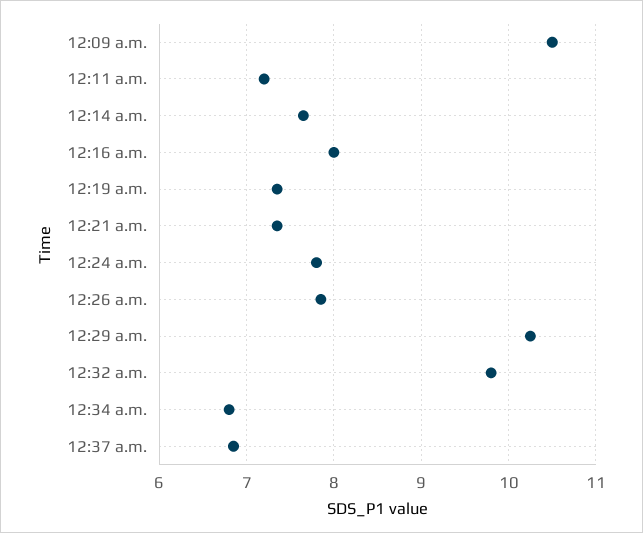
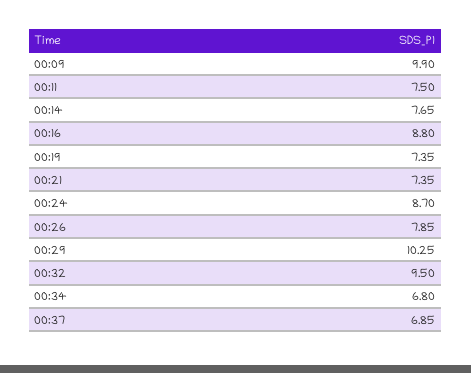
12:09 a.m.: 10.5 -> 9.9
12:11 a.m.: 7.2 -> 7.5
12:16 a.m.: 8 -> 8.8
12:24 a.m.: 7.8 -> 8.7
12:32 a.m.: 9.8 -> 9.5

